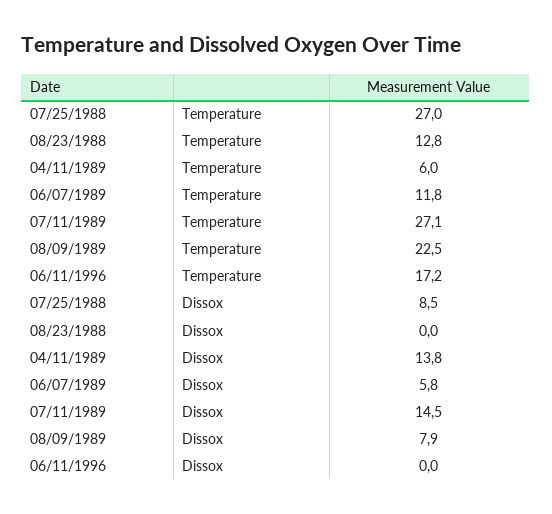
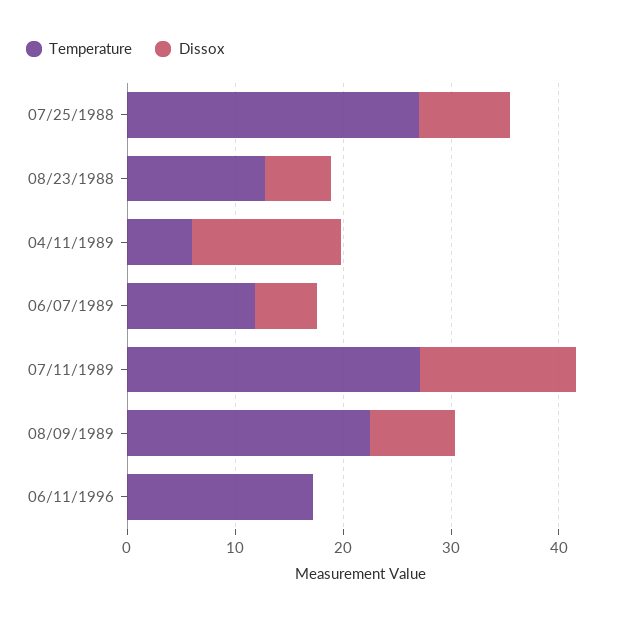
Dissox, 08/23/1988: 0 -> 6

